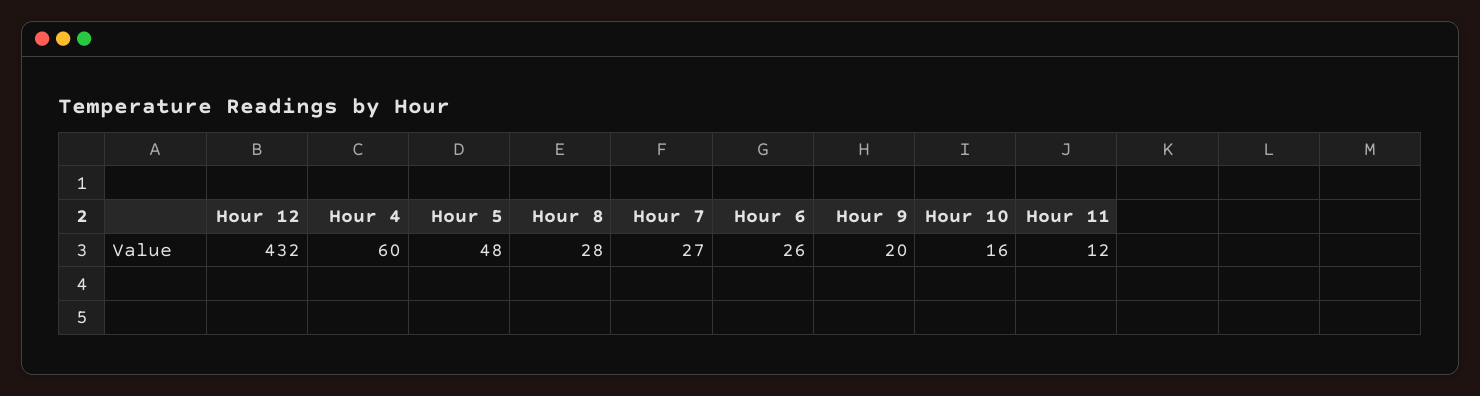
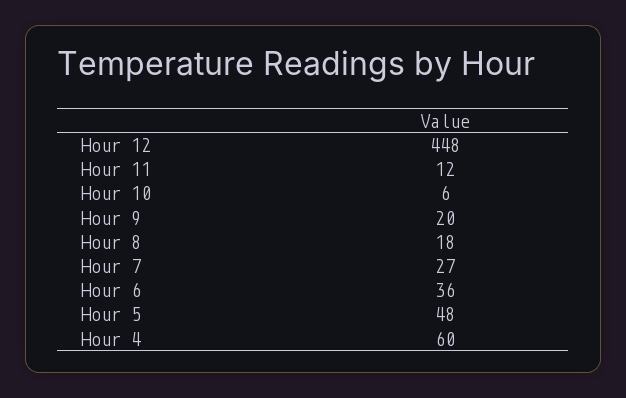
Hour 12: 432 -> 448
Hour 8: 28 -> 18
Hour 6: 26 -> 36
Hour 10: 16 -> 6

